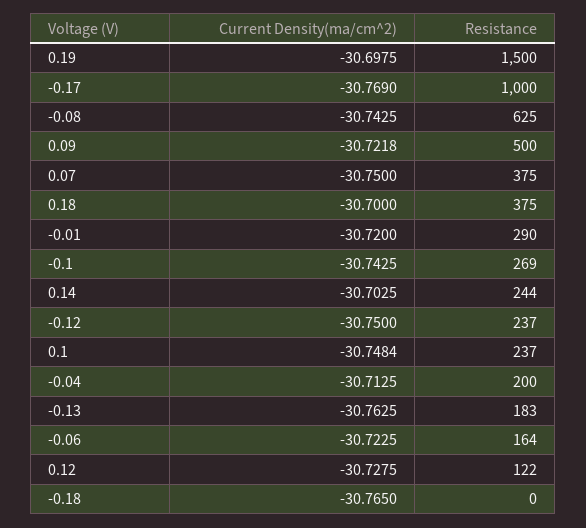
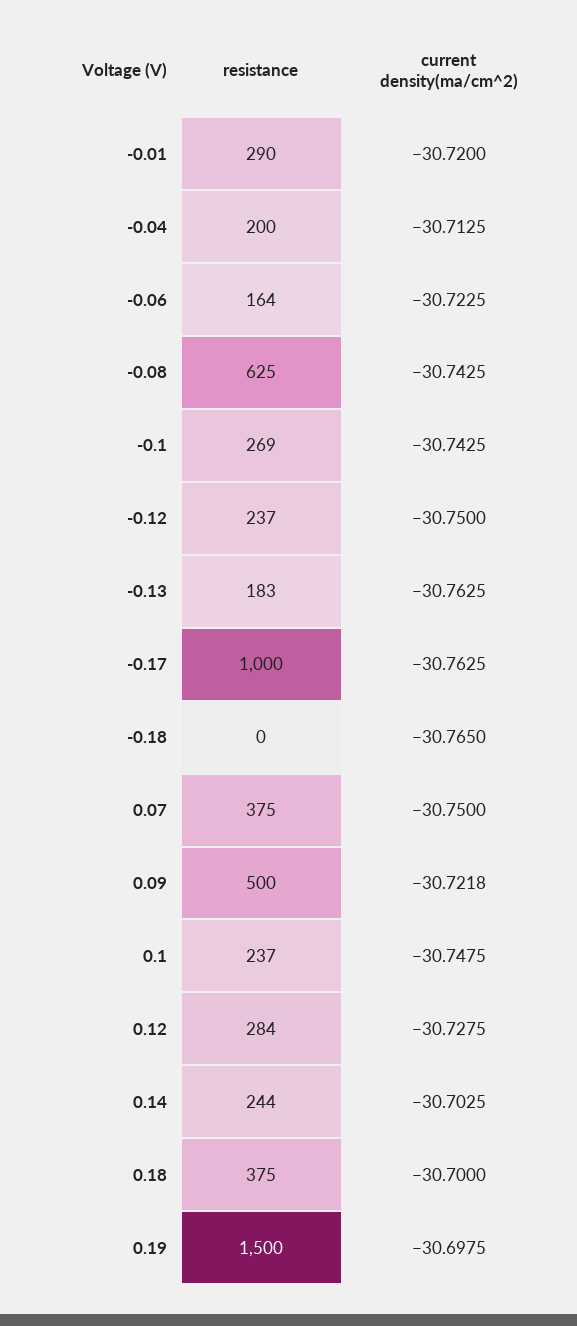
Current Density(ma/cm^2), -0.17: -30.769 -> -30.7625
Current Density(ma/cm^2), 0.1: -30.7484 -> -30.7475
Resistance, 0.12: 122 -> 284

